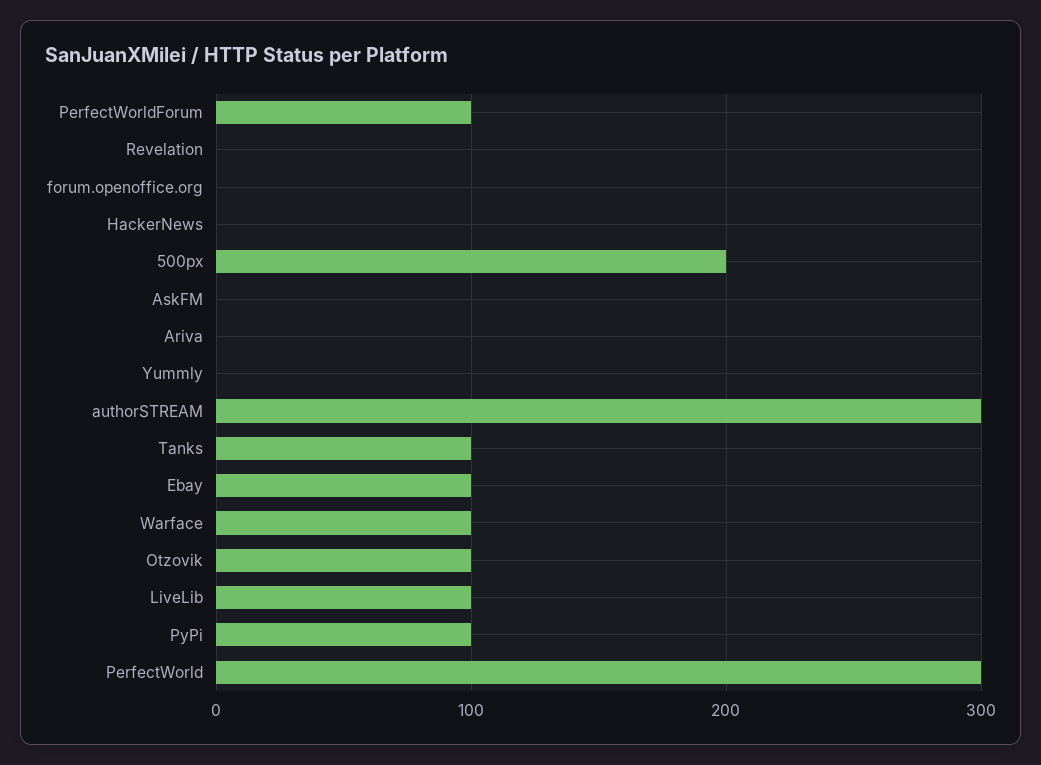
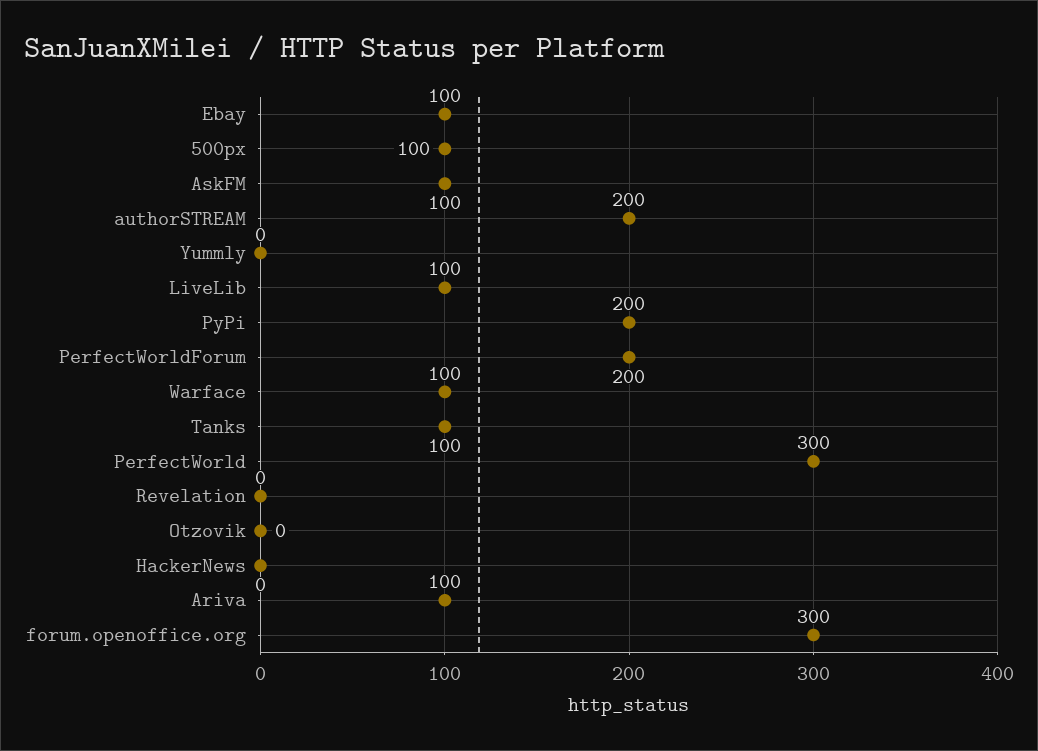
PerfectWorldForum: 100 -> 200
forum.openoffice.org: 0 -> 300
500px: 200 -> 100
AskFM: 0 -> 100
Ariva: 0 -> 100
authorSTREAM: 300 -> 200
Otzovik: 100 -> 0
PyPi: 100 -> 200

